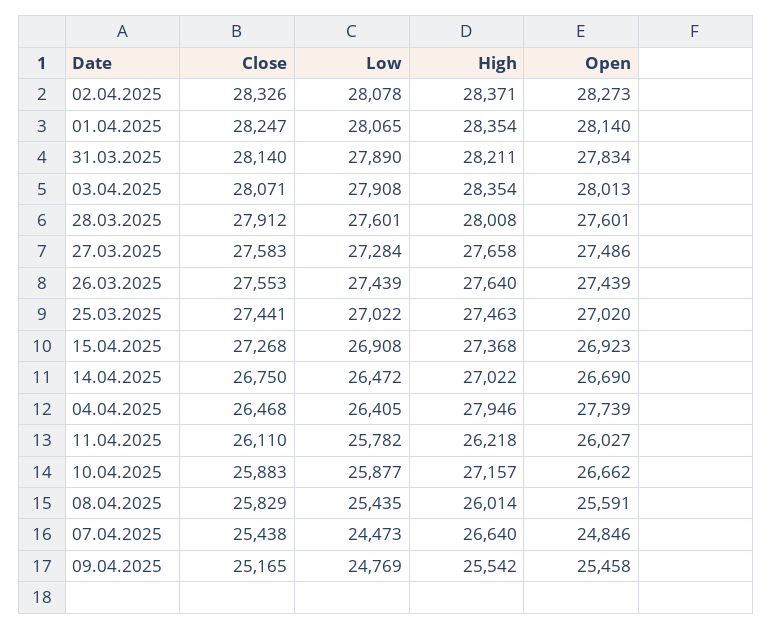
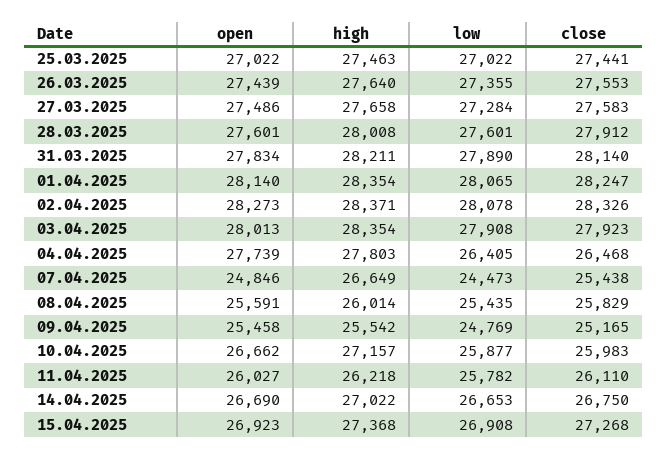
Close, 03.04.2025: 28071 -> 27923
Low, 26.03.2025: 27439 -> 27355
Open, 25.03.2025: 27020 -> 27022
Low, 14.04.2025: 26472 -> 26653
High, 04.04.2025: 27946 -> 27803
Close, 10.04.2025: 25883 -> 25983
High, 07.04.2025: 26640 -> 26649

